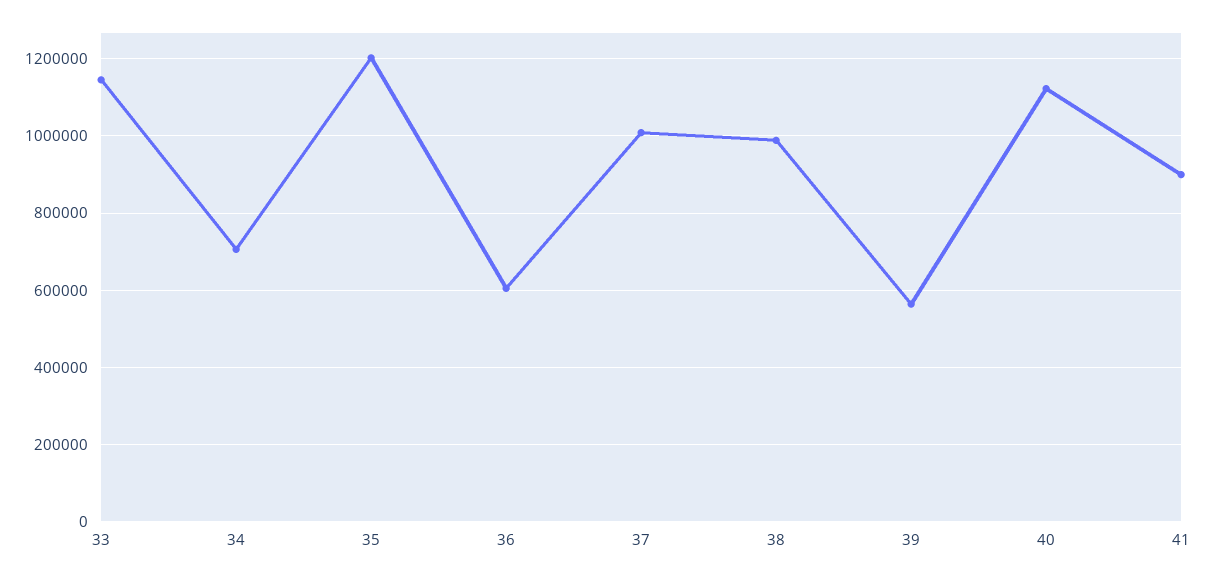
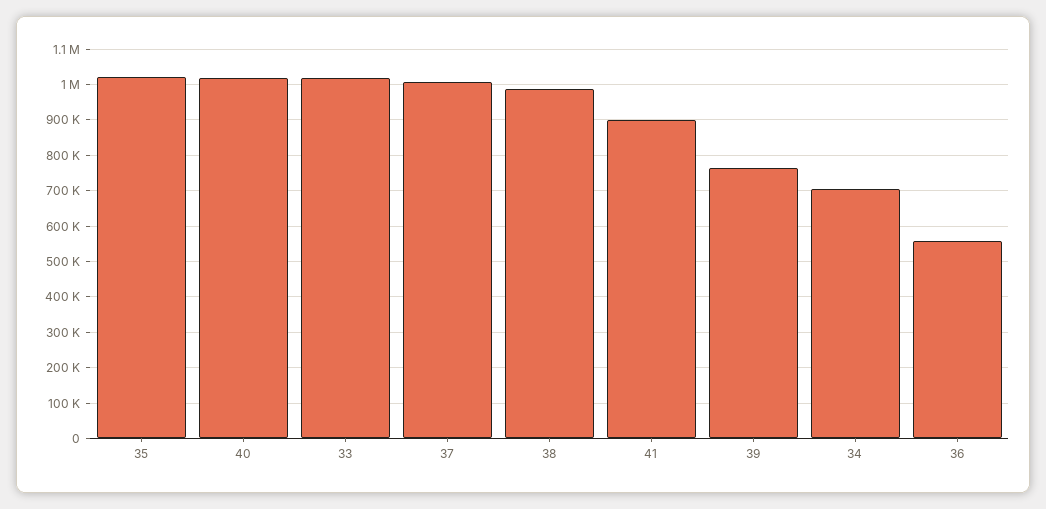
33: 1140000 -> 1020000
35: 1200000 -> 1020000
36: 600000 -> 560000
39: 560000 -> 760000
40: 1120000 -> 1020000

